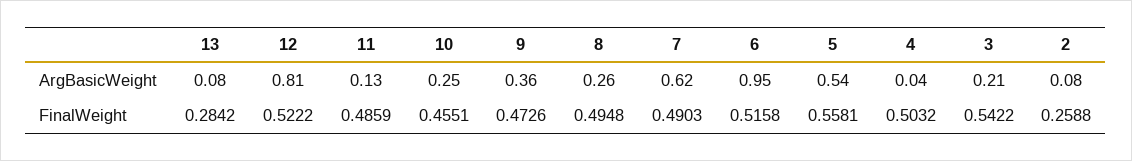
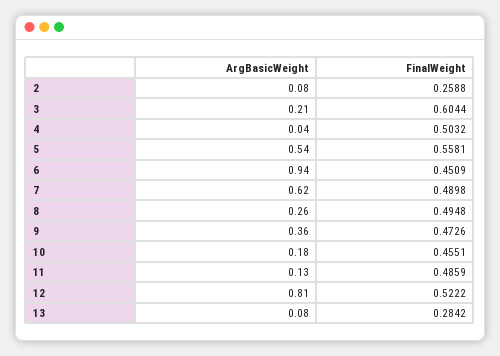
10, ArgBasicWeight: 0.25 -> 0.18
6, ArgBasicWeight: 0.95 -> 0.94
7, FinalWeight: 0.4903 -> 0.4898
6, FinalWeight: 0.5158 -> 0.4509
3, FinalWeight: 0.5422 -> 0.6044

